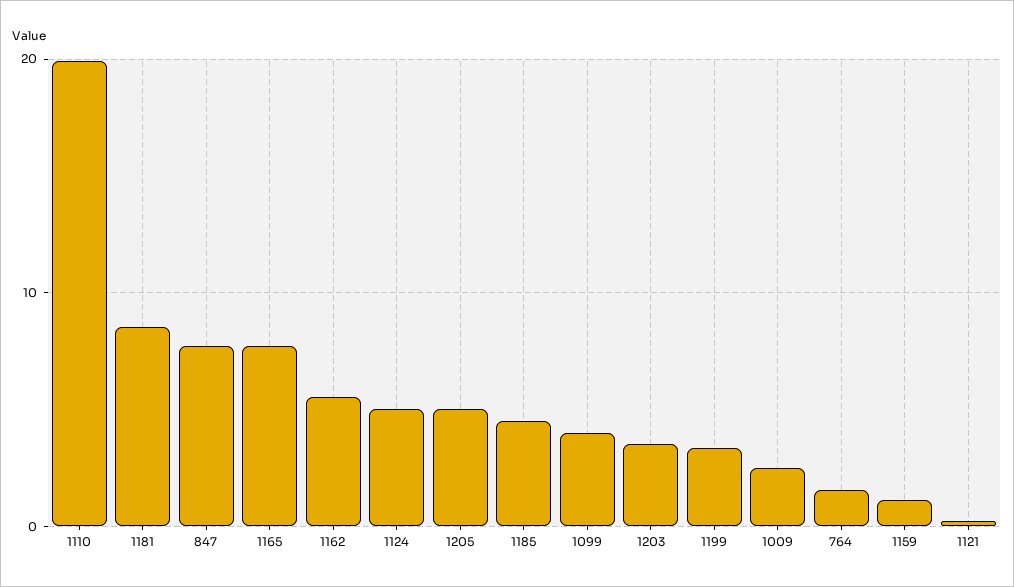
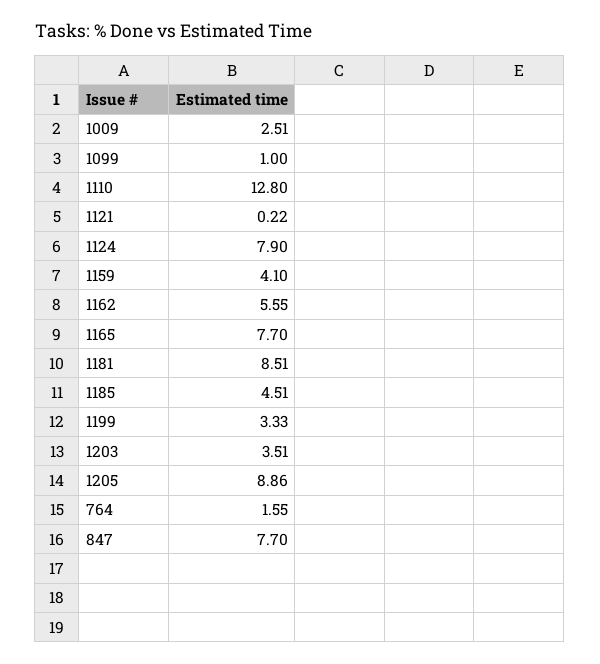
1110: 20 -> 12.8
1124: 5 -> 7.9
1205: 5 -> 8.86
1099: 4 -> 1
1159: 1 -> 4.1

